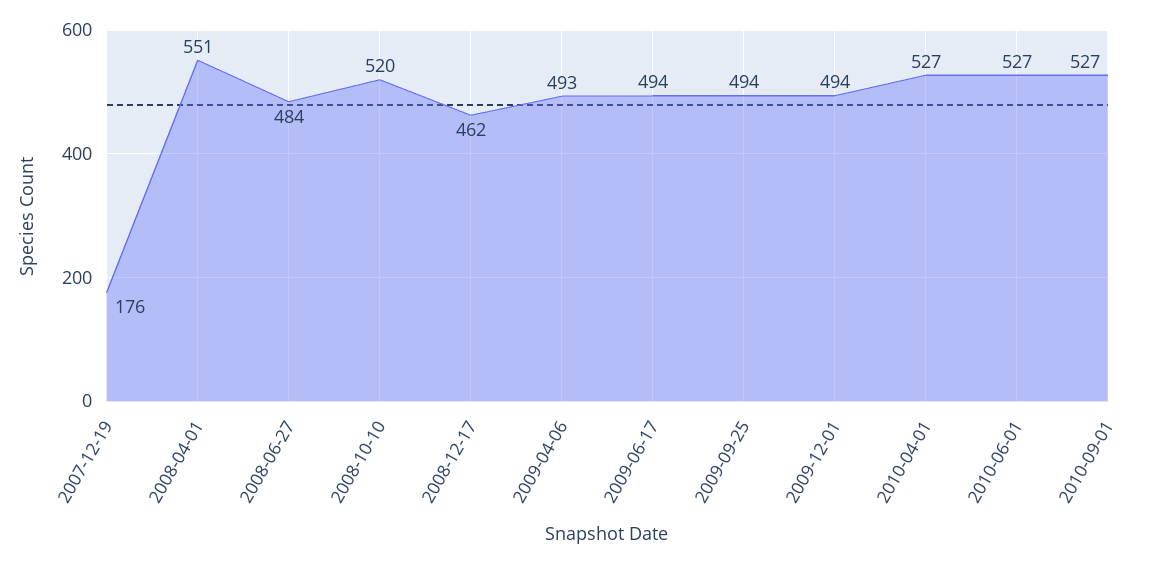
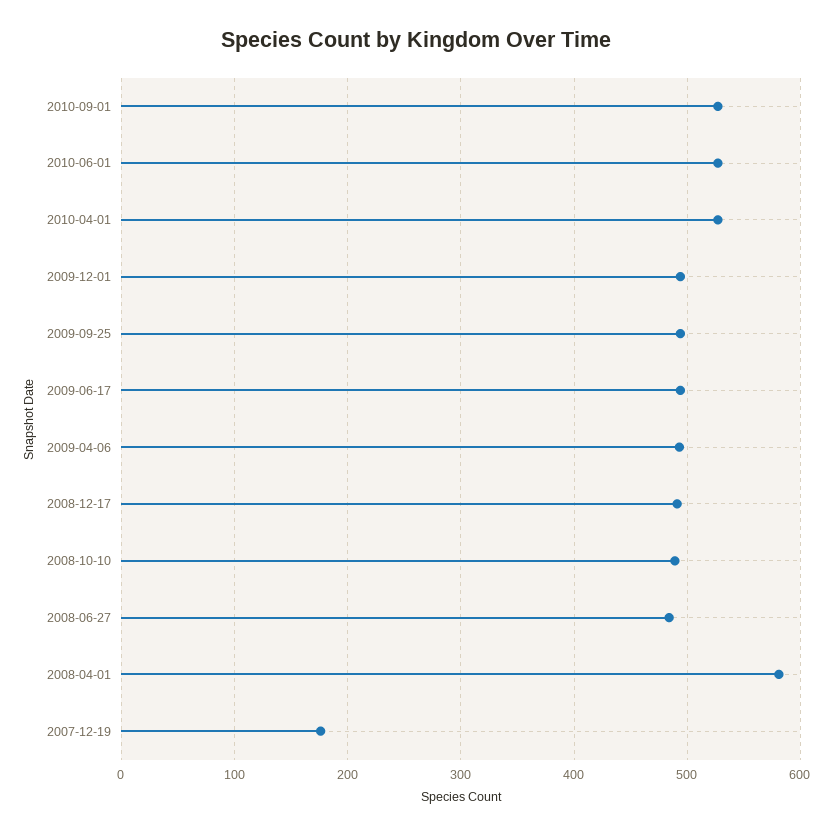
2008-04-01: 551 -> 580
2008-10-10: 520 -> 490
2008-12-17: 462 -> 490

